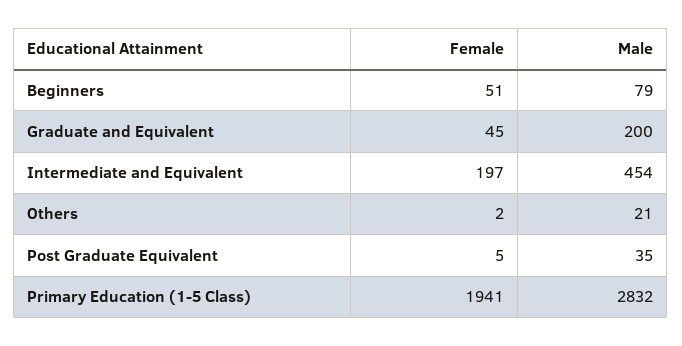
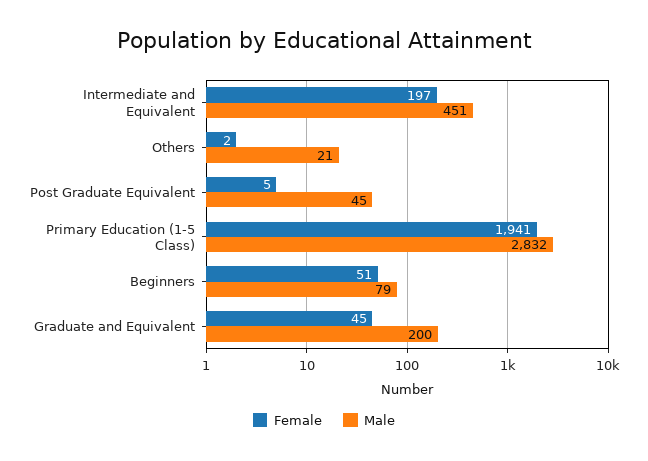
Male, Intermediate and Equivalent: 454 -> 451
Male, Post Graduate Equivalent: 35 -> 45

